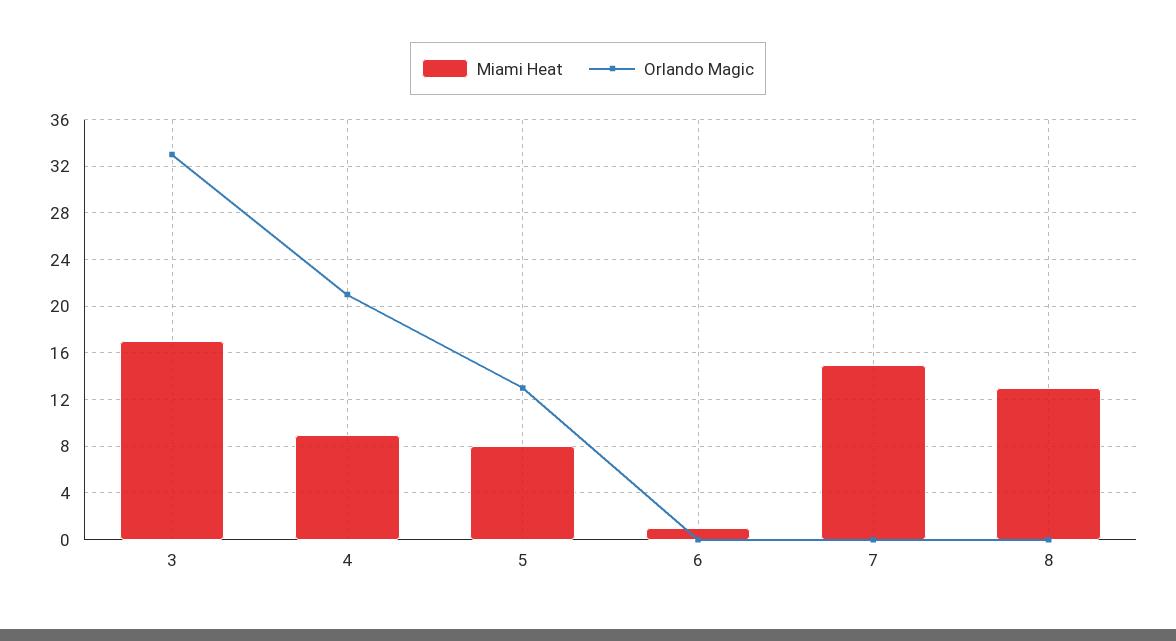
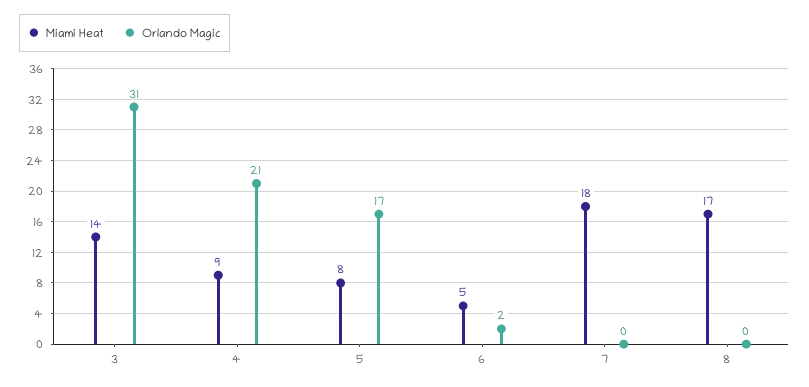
Miami Heat, 3: 17 -> 14
Orlando Magic, 3: 33 -> 31
Orlando Magic, 5: 13 -> 17
Miami Heat, 6: 1 -> 5
Orlando Magic, 6: 0 -> 2
Miami Heat, 7: 15 -> 18
Miami Heat, 8: 13 -> 17

